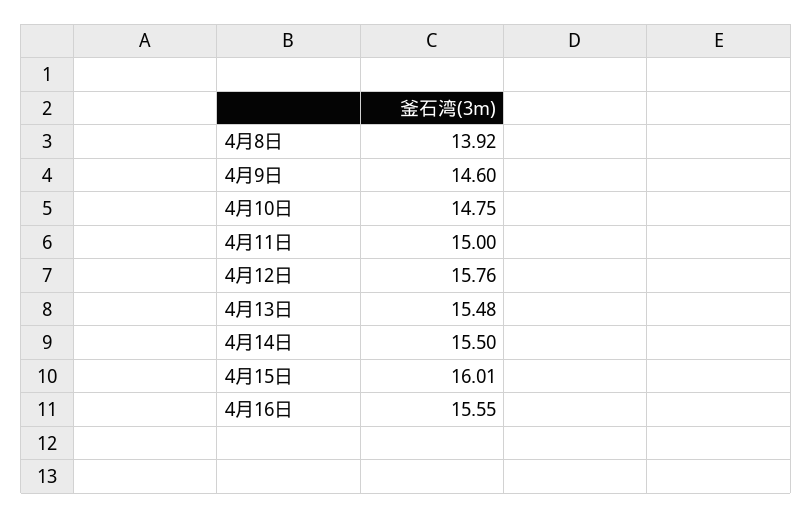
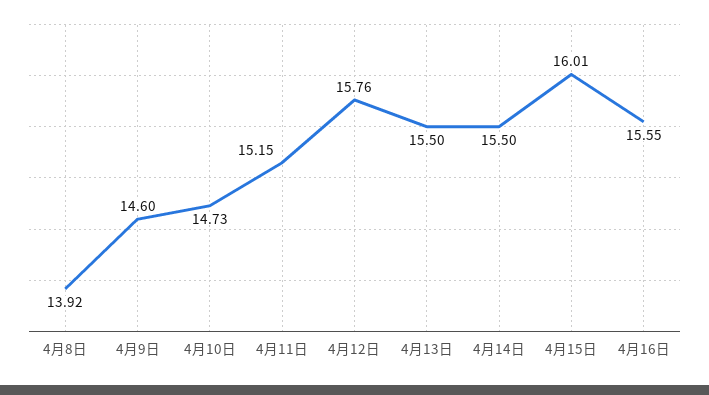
4月10日: 14.75 -> 14.73
4月11日: 15 -> 15.15
4月13日: 15.48 -> 15.5

